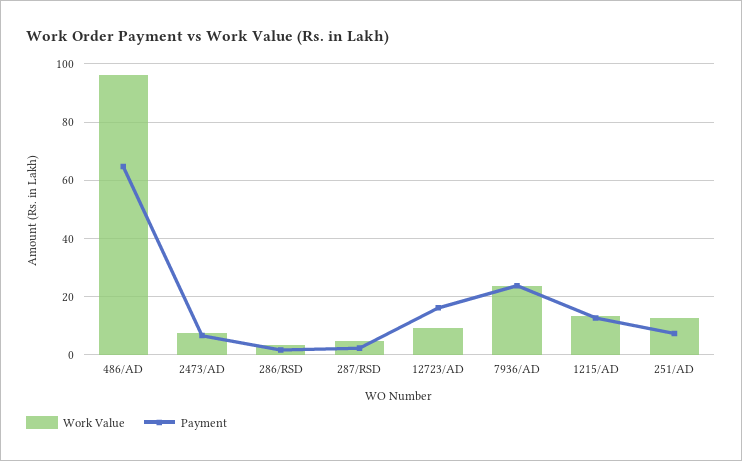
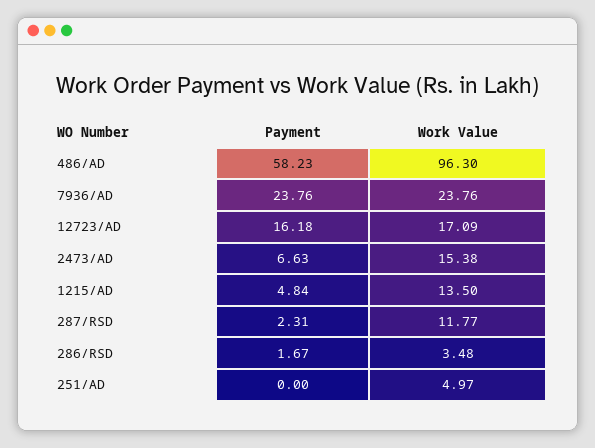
Payment, 486/AD: 65 -> 58.23
Work Value, 2473/AD: 7.5 -> 15.38
Work Value, 287/RSD: 5 -> 11.77
Work Value, 12723/AD: 10 -> 17.09
Payment, 1215/AD: 12.5 -> 4.84
Work Value, 251/AD: 12.5 -> 4.97
Payment, 251/AD: 7.5 -> 0

